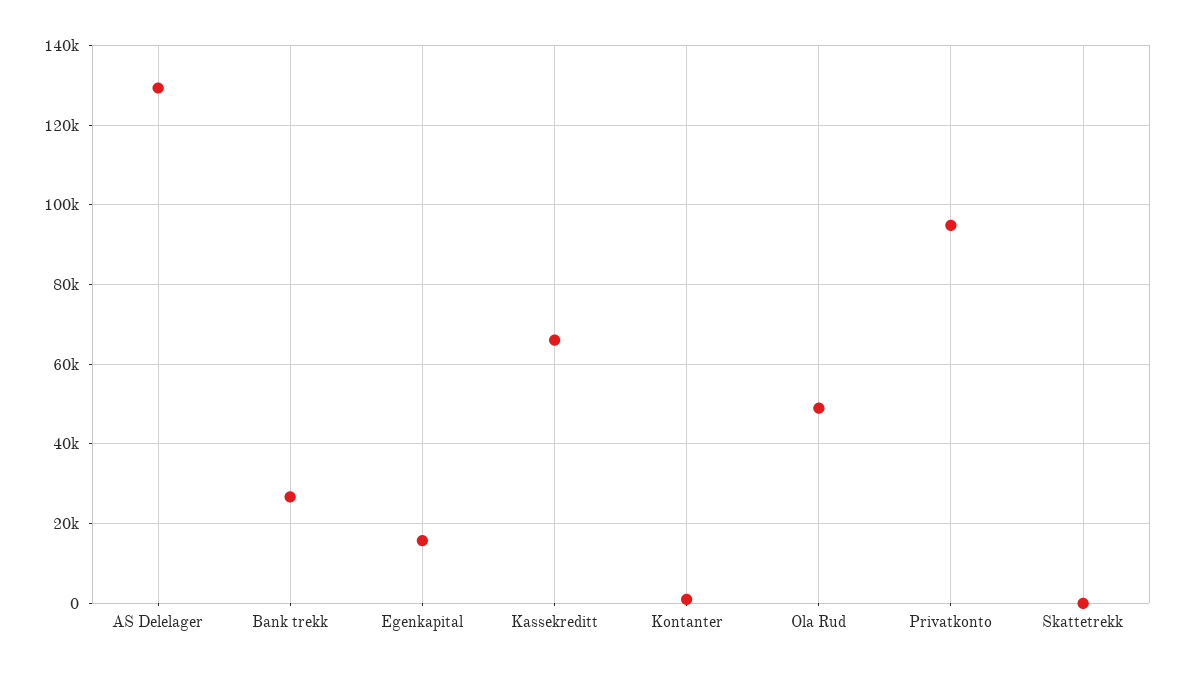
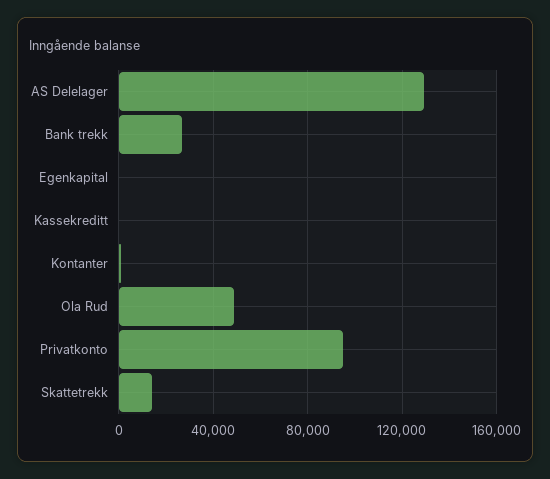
Egenkapital: 16000 -> 0
Kassekreditt: 66000 -> 0
Skattetrekk: 0 -> 15000

